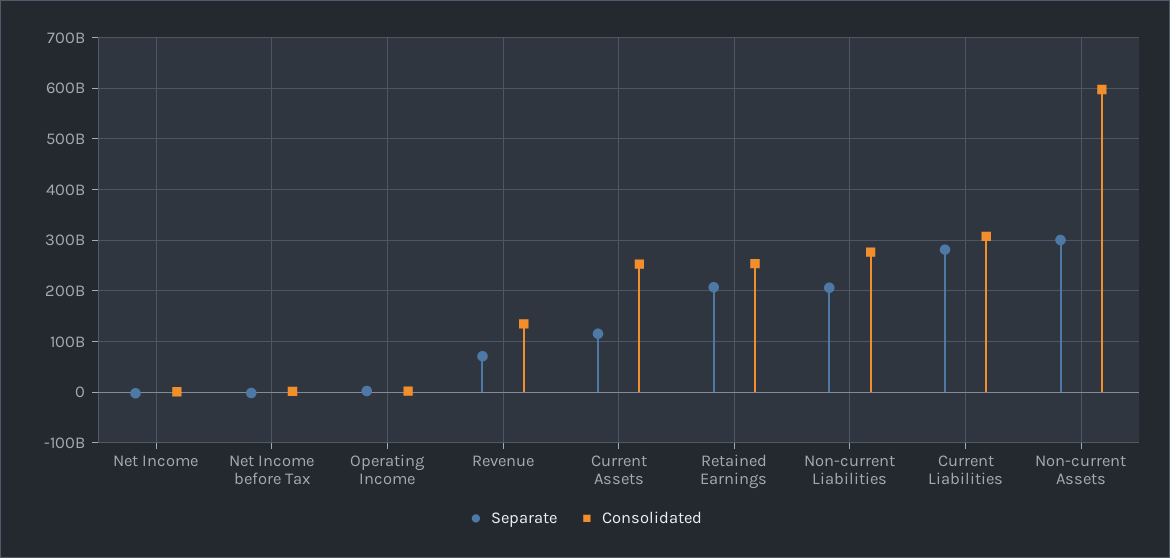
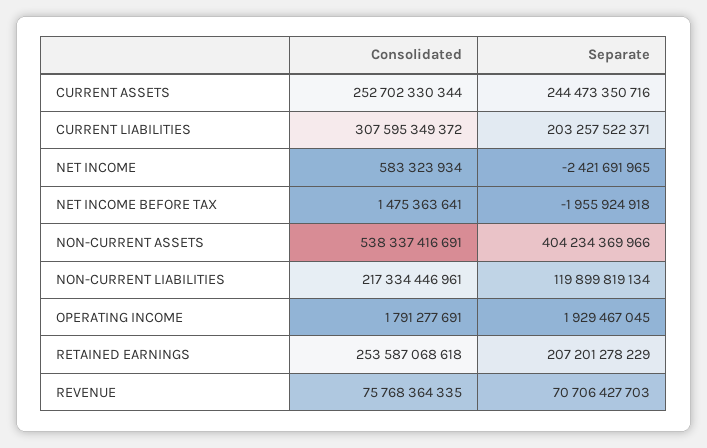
Consolidated, Revenue: 140000000000 -> 75768364335
Separate, Current Assets: 120000000000 -> 244473350716
Separate, Non-current Liabilities: 200000000000 -> 119899819134
Consolidated, Non-current Liabilities: 280000000000 -> 217334446961
Separate, Current Liabilities: 280000000000 -> 203257522371
Separate, Non-current Assets: 300000000000 -> 404234369966
Consolidated, Non-current Assets: 600000000000 -> 538337416691

